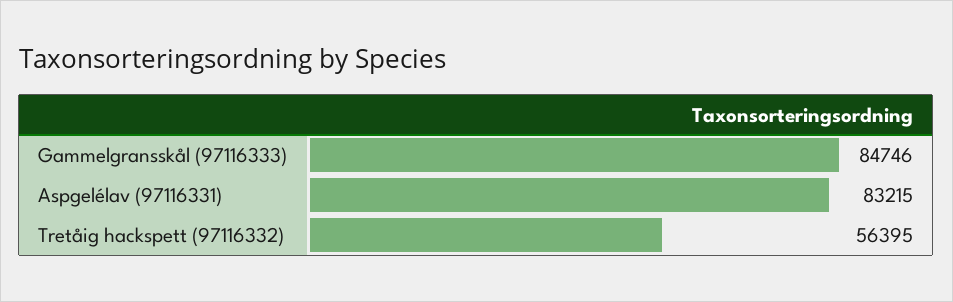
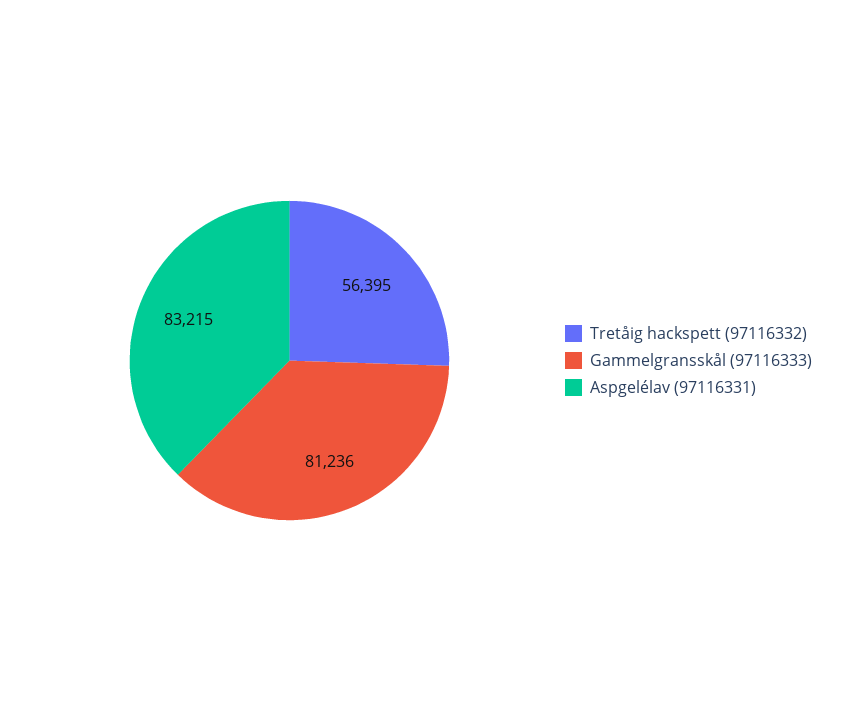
Gammelgransskål (97116333): 84746 -> 81236

